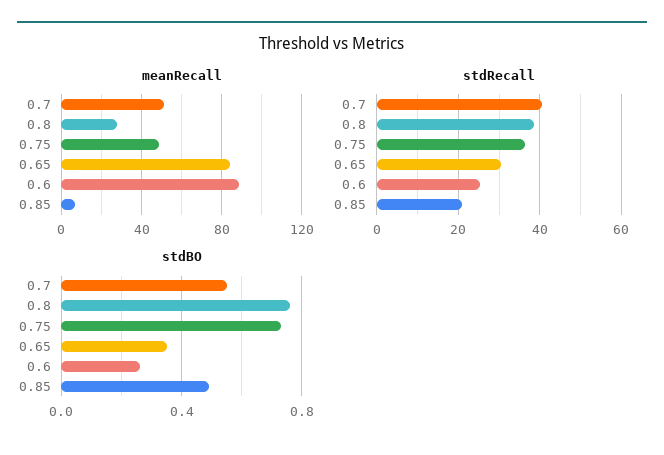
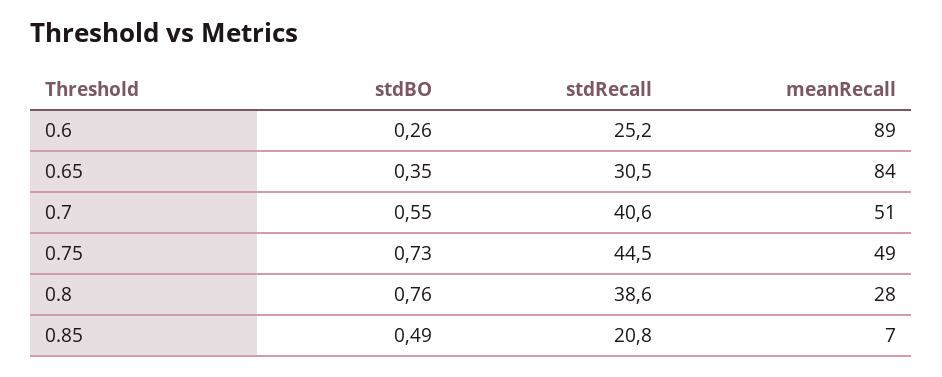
stdRecall, 0.75: 36 -> 44.5

